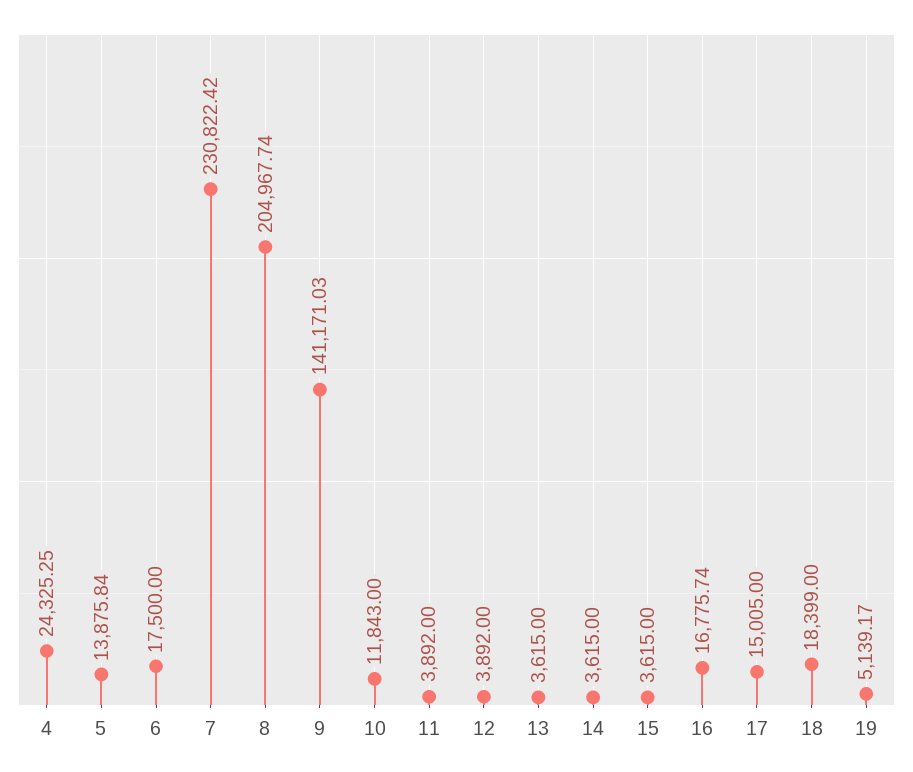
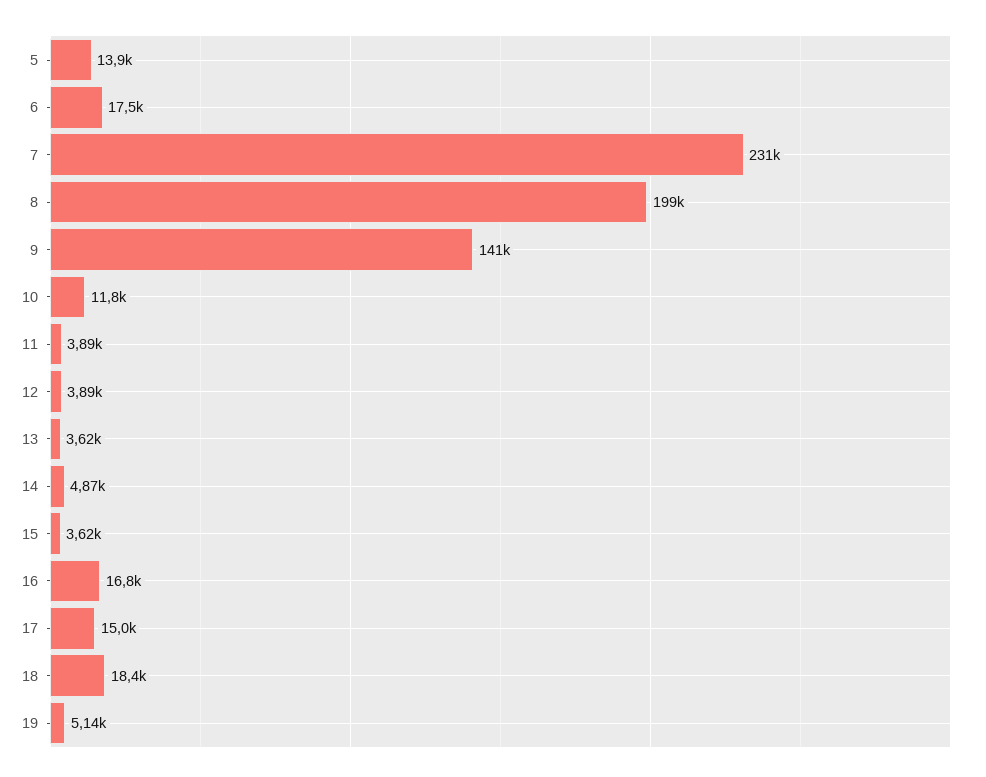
4: 24325.25 -> none
8: 204967.74 -> 199000
14: 3615 -> 4870

